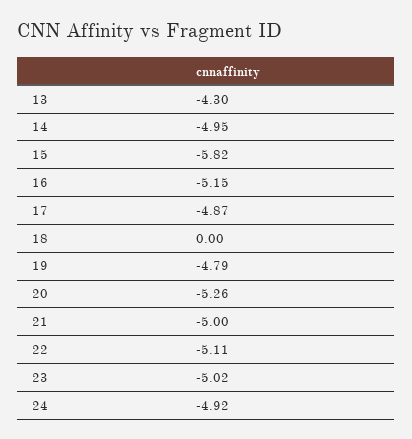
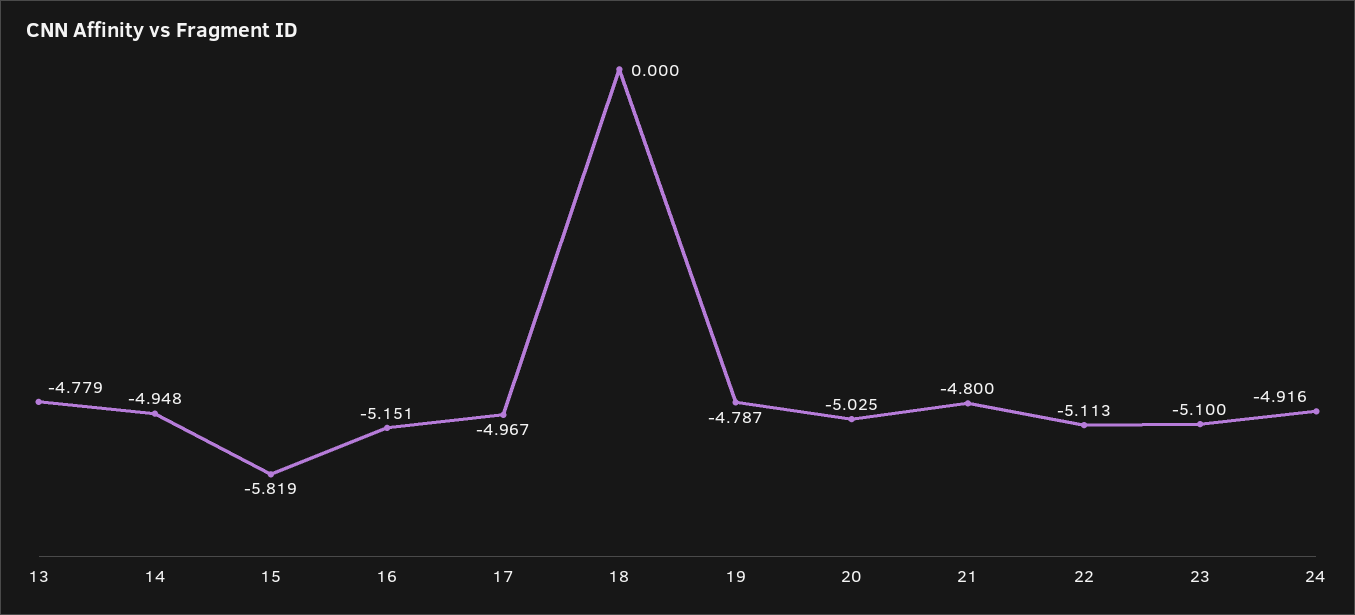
13: -4.3 -> -4.779
17: -4.87 -> -4.967
20: -5.26 -> -5.025
21: -5 -> -4.8
23: -5.02 -> -5.1

